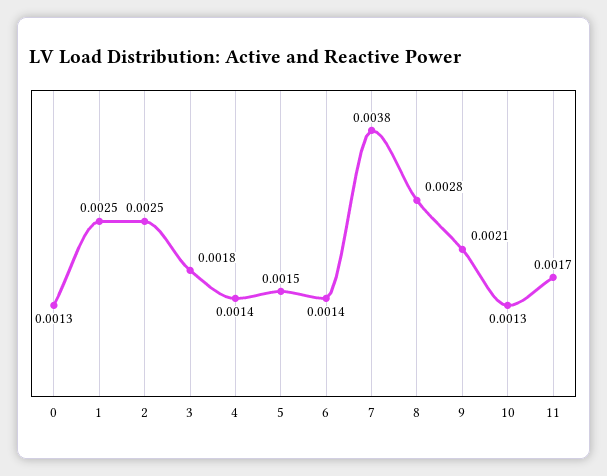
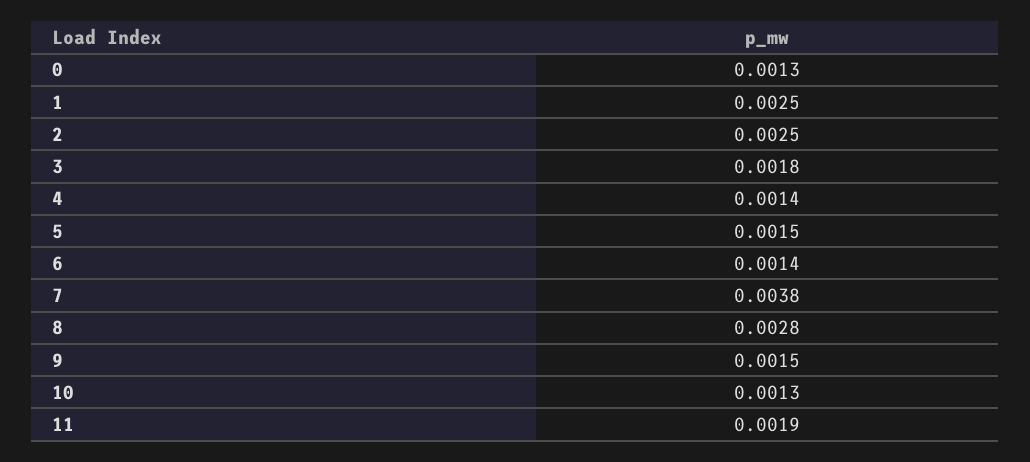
9: 0.0021 -> 0.0015
11: 0.0017 -> 0.0019

